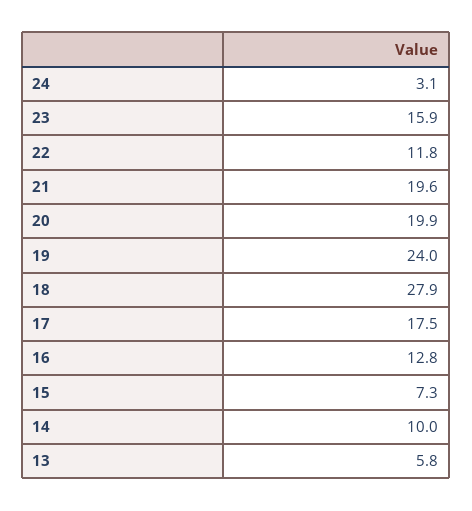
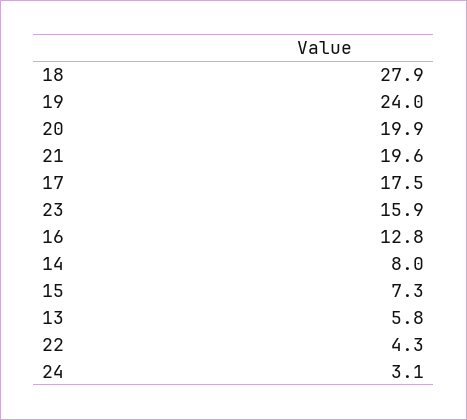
22: 11.8 -> 4.3
14: 10 -> 8

